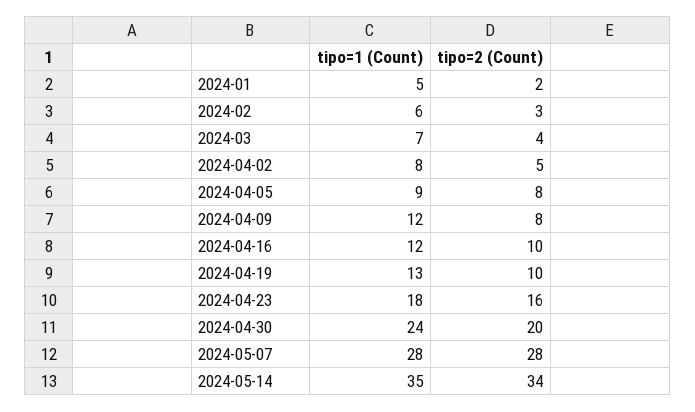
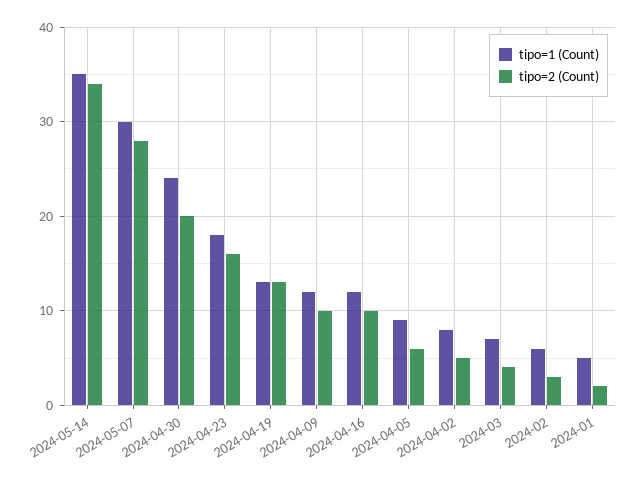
tipo=2 (Count), 2024-04-05: 8 -> 6
tipo=2 (Count), 2024-04-09: 8 -> 10
tipo=2 (Count), 2024-04-19: 10 -> 13
tipo=1 (Count), 2024-05-07: 28 -> 30

